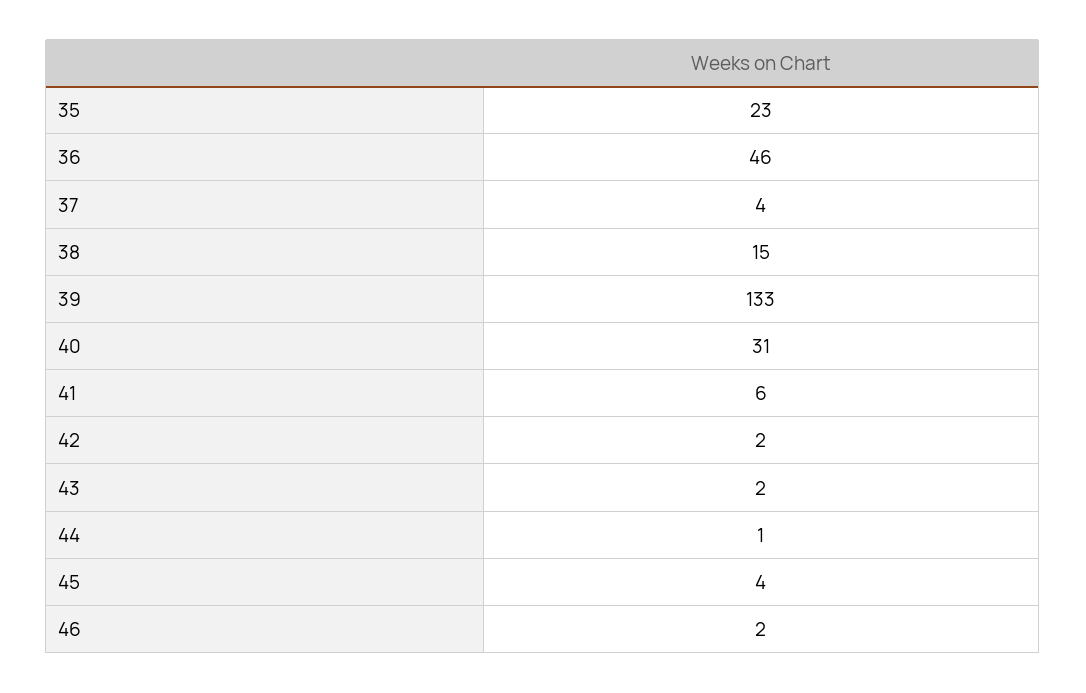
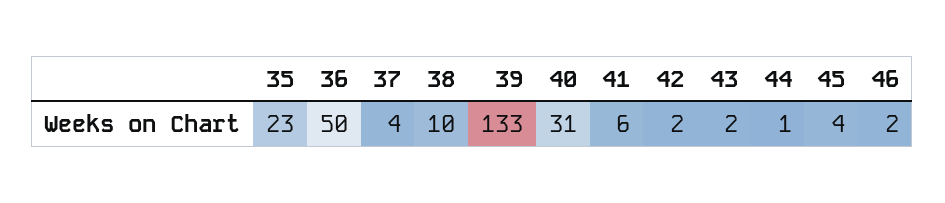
36: 46 -> 50
38: 15 -> 10

